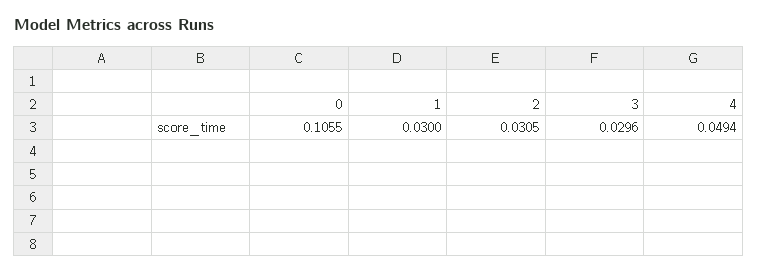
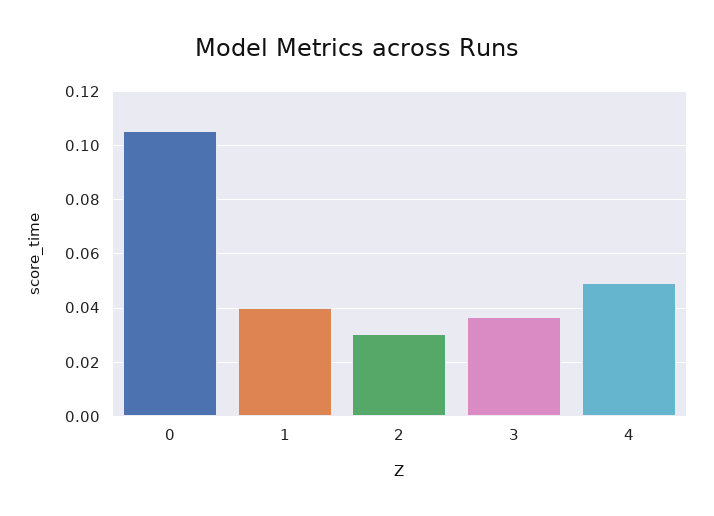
1: 0.03 -> 0.04
3: 0.0296 -> 0.0375

